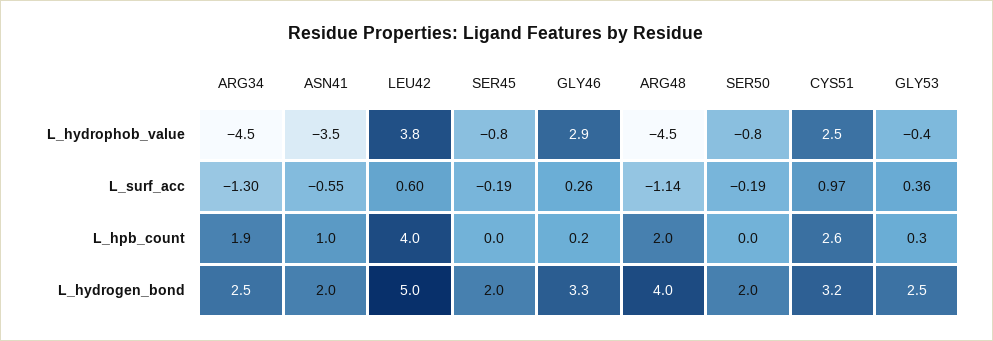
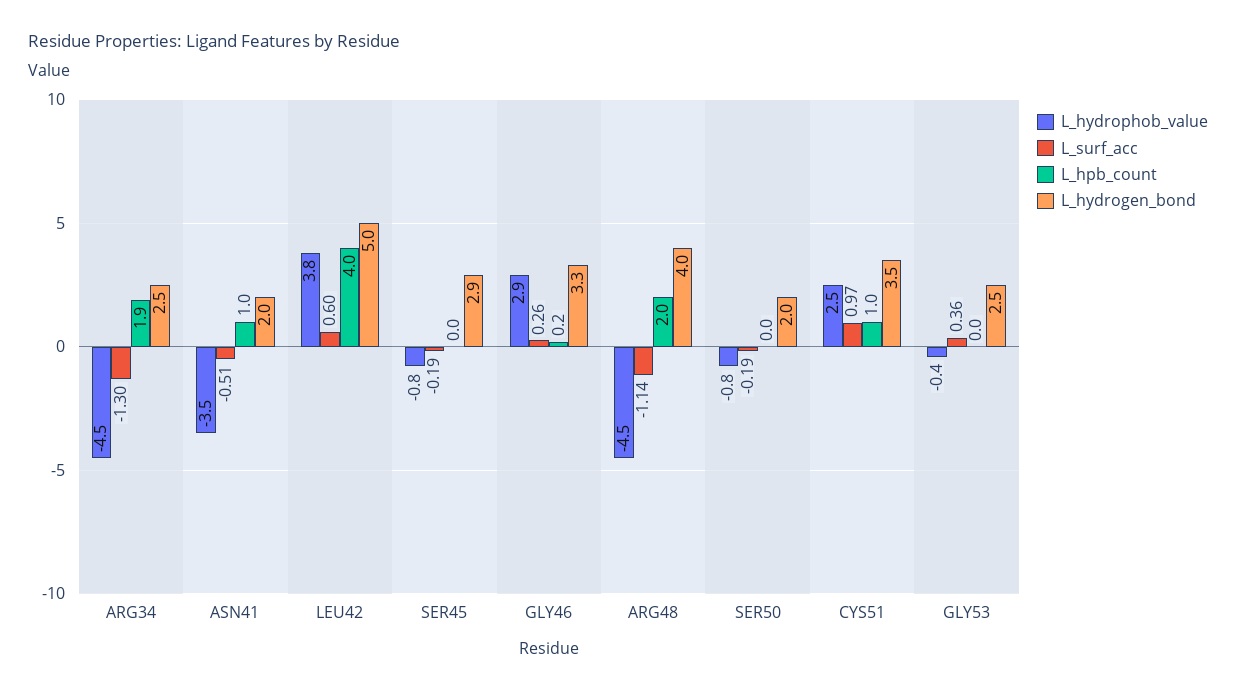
L_surf_acc, ASN41: -0.55 -> -0.51
L_hpb_count, CYS51: 2.6 -> 1
L_hpb_count, GLY53: 0.3 -> 0
L_hydrogen_bond, SER45: 2 -> 2.9
L_hydrogen_bond, CYS51: 3.2 -> 3.5

